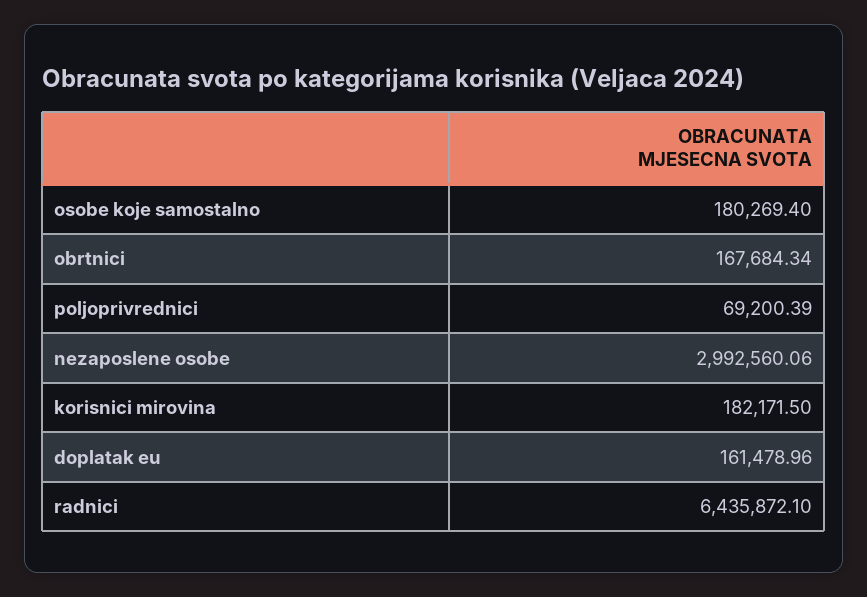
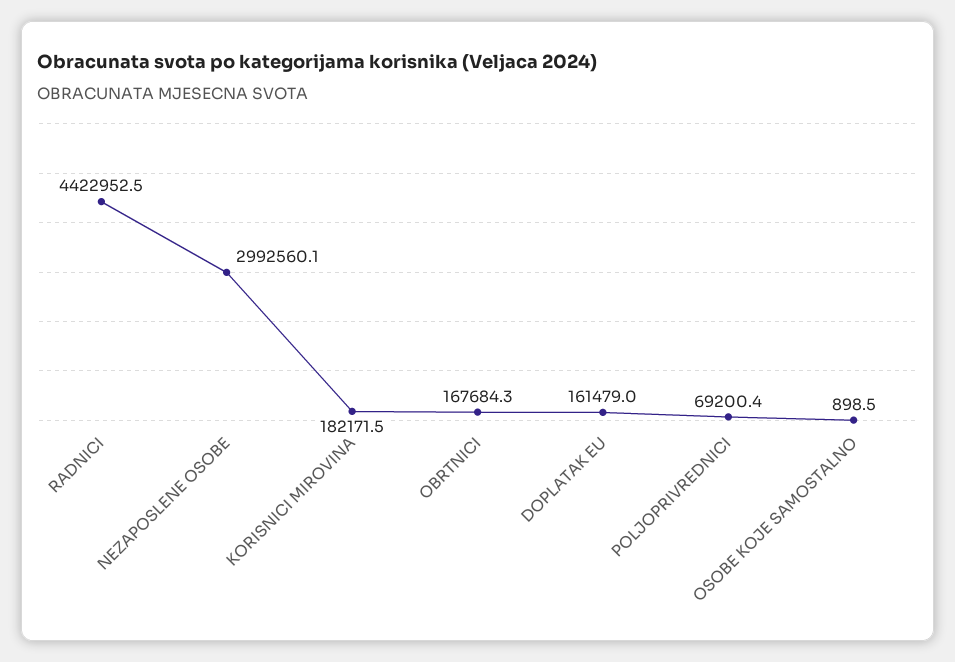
osobe koje samostalno: 180269.4 -> 898.5
radnici: 6435872.1 -> 4422952.5

